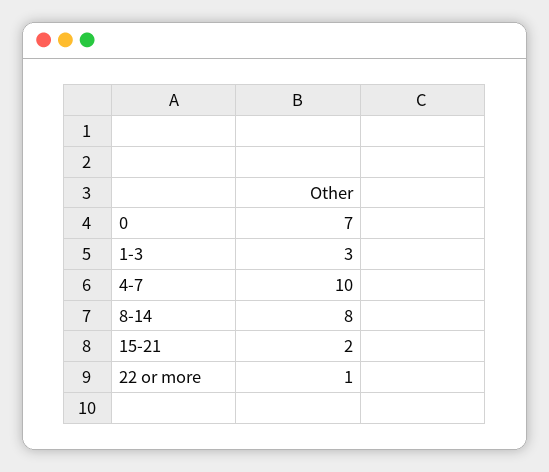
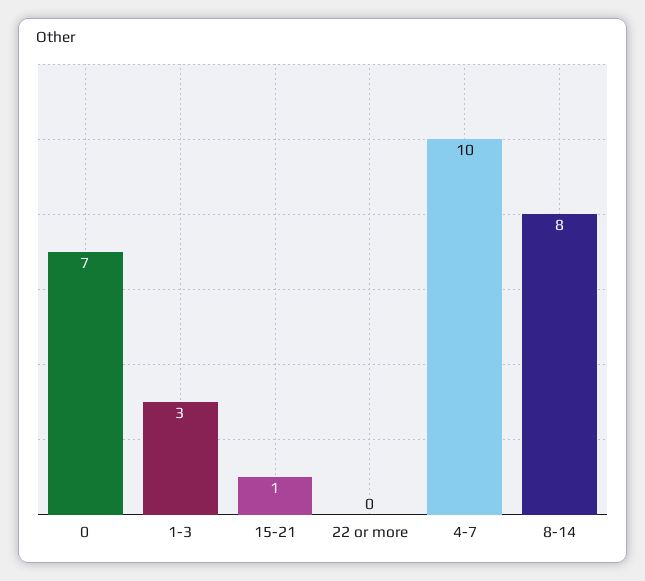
15-21: 2 -> 1
22 or more: 1 -> 0

